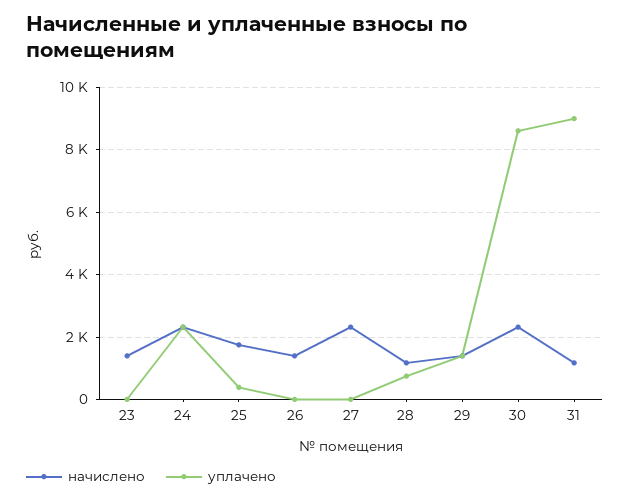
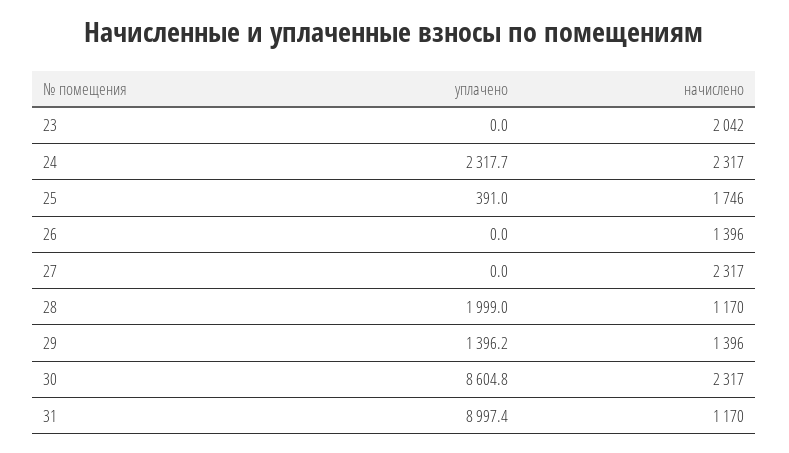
начислено, 23: 1400 -> 2042
уплачено, 28: 800 -> 1999

